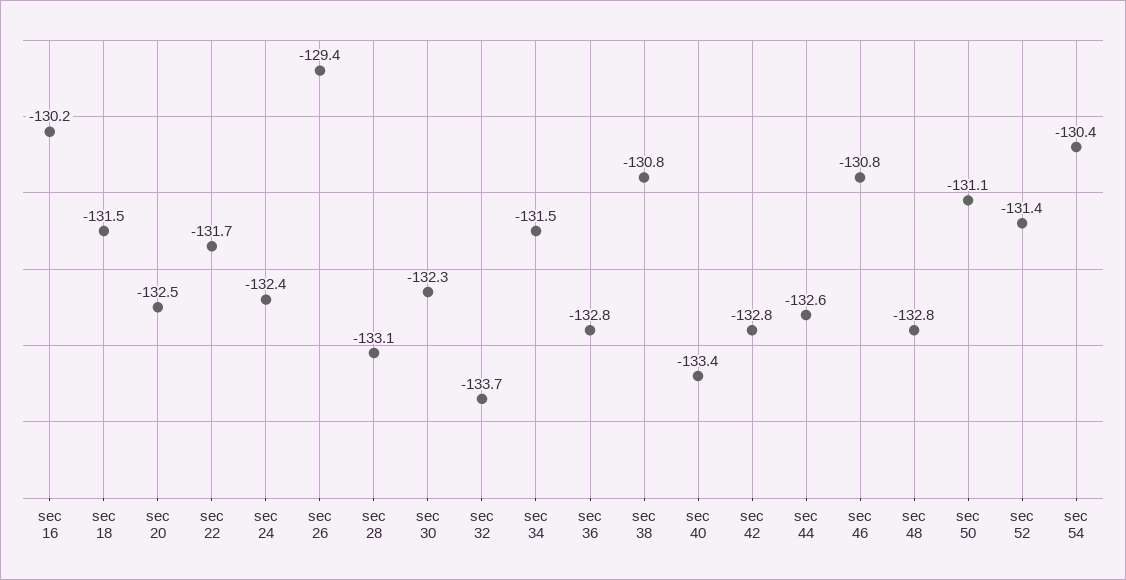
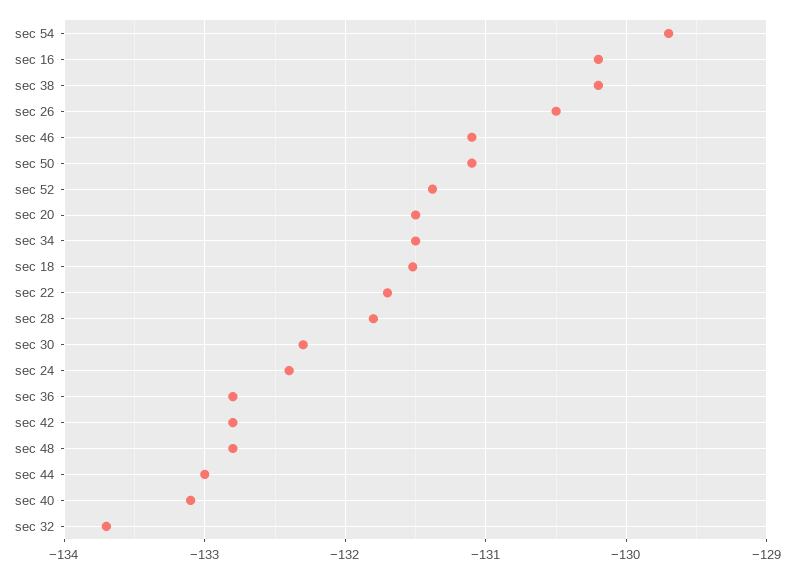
sec 20: -132.5 -> -131.5
sec 26: -129.4 -> -130.5
sec 28: -133.1 -> -131.8
sec 38: -130.8 -> -130.2
sec 40: -133.4 -> -133.1
sec 44: -132.6 -> -133
sec 46: -130.8 -> -131.1
sec 54: -130.4 -> -129.7

